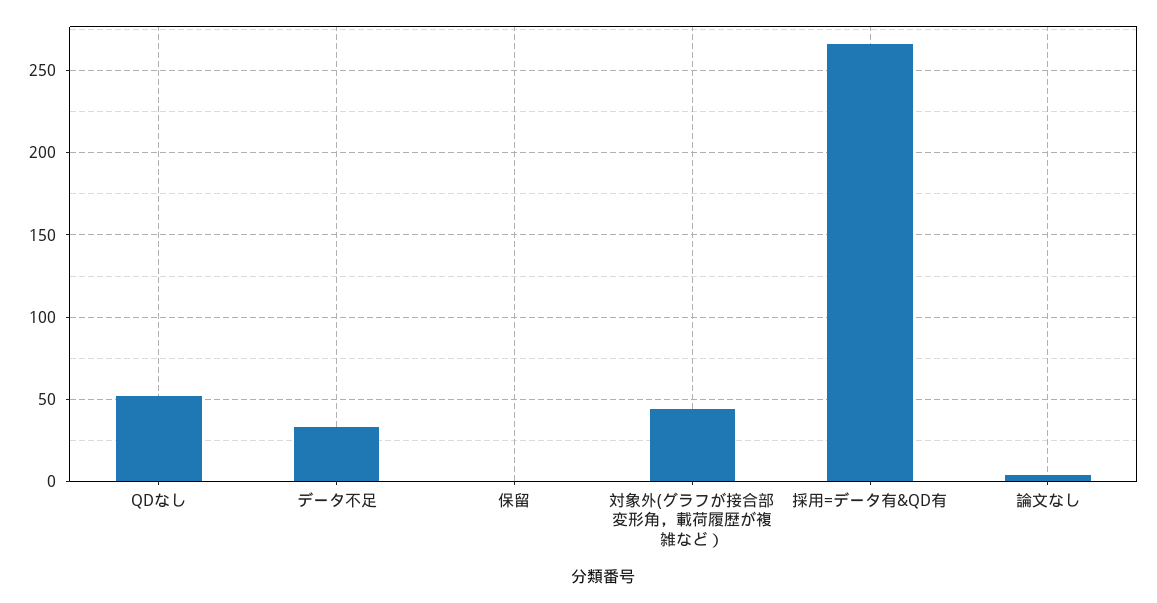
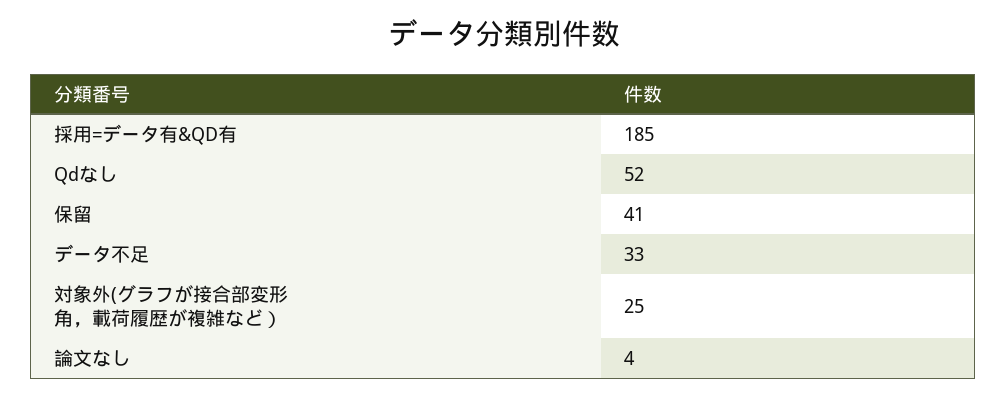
保留: 0 -> 41
対象外(グラフが接合部変形角，載荷履歴が複雑など）: 45 -> 25
採用=データ有&QD有: 265 -> 185

